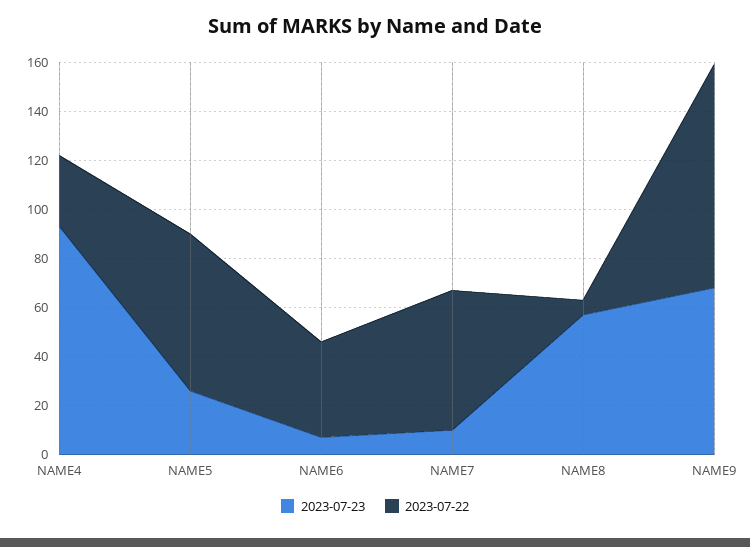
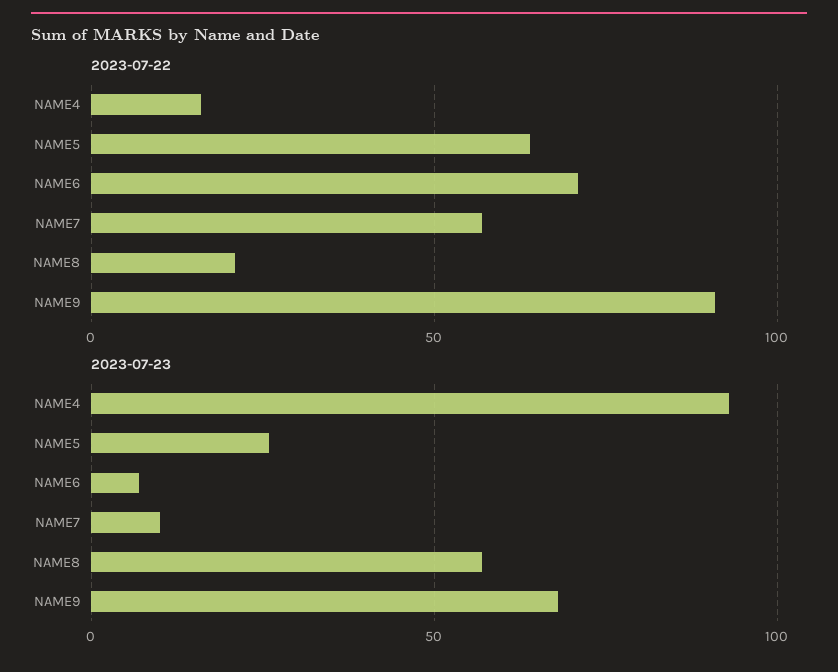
2023-07-22, NAME4: 30 -> 15
2023-07-22, NAME6: 40 -> 70
2023-07-22, NAME8: 5 -> 20

